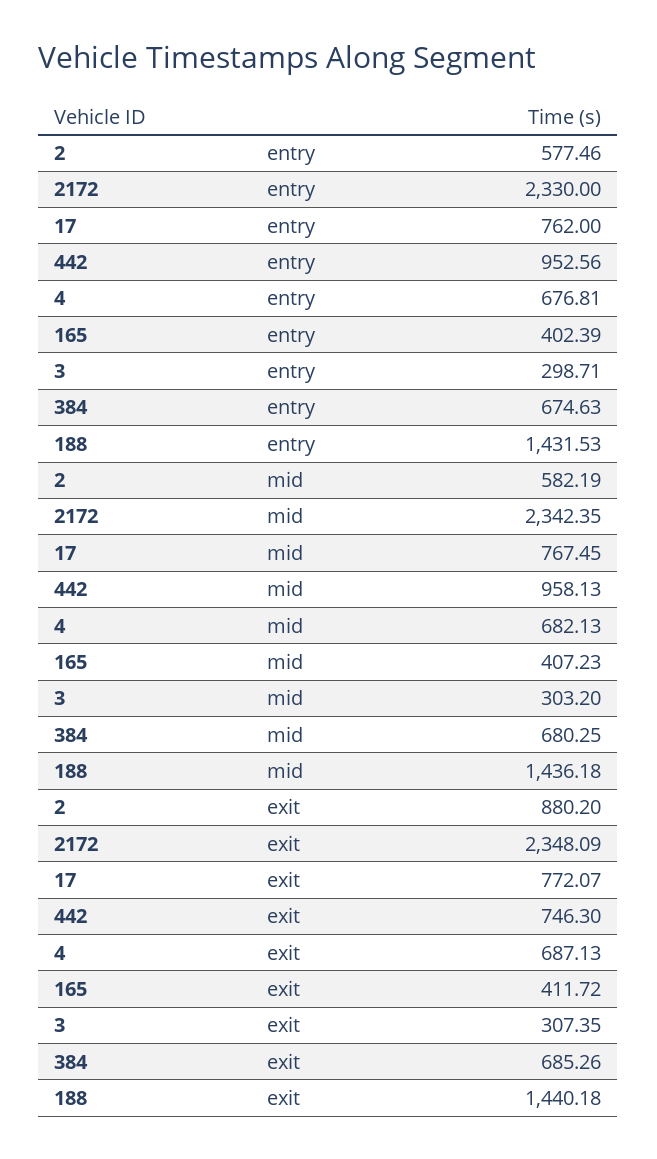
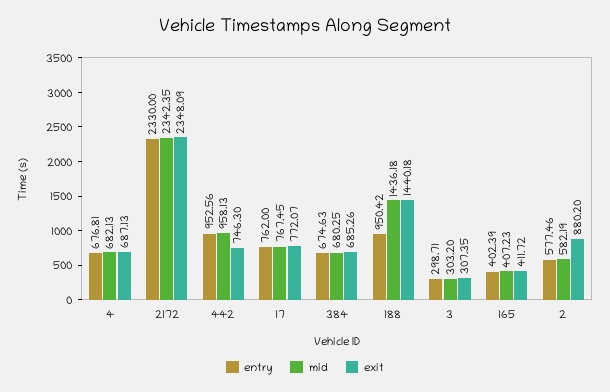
entry, 188: 1431.53 -> 950.42

